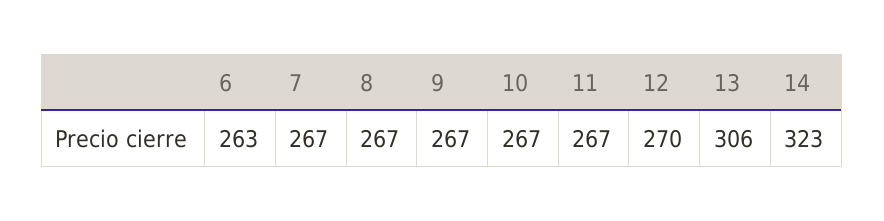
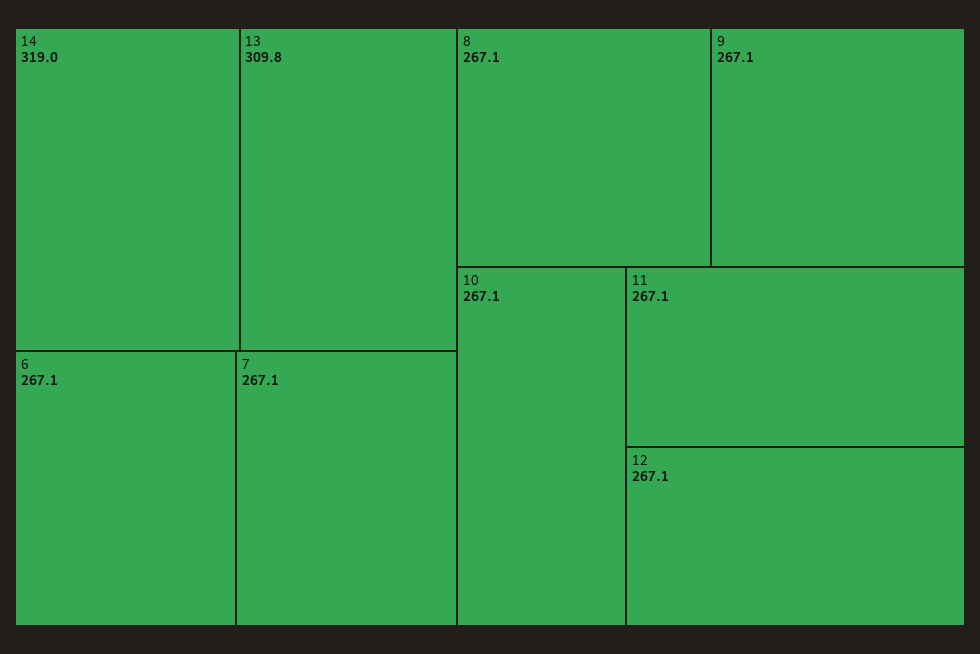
6: 263 -> 267.1
12: 270 -> 267.1
13: 306 -> 309.8
14: 323 -> 319

